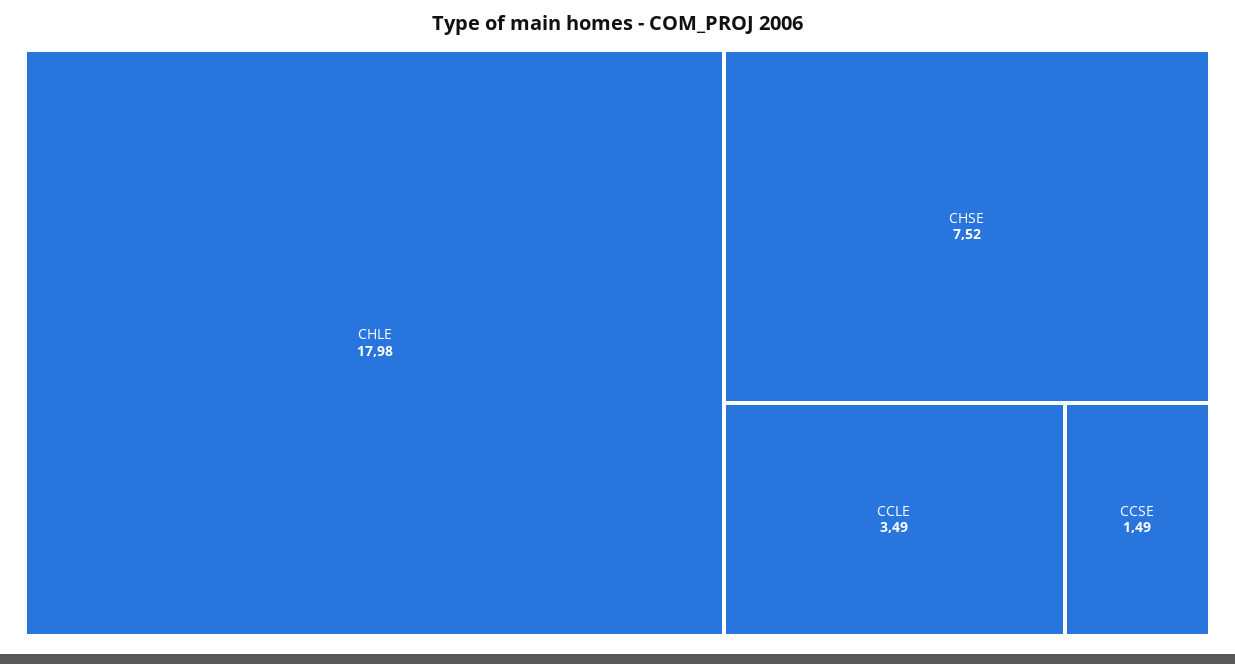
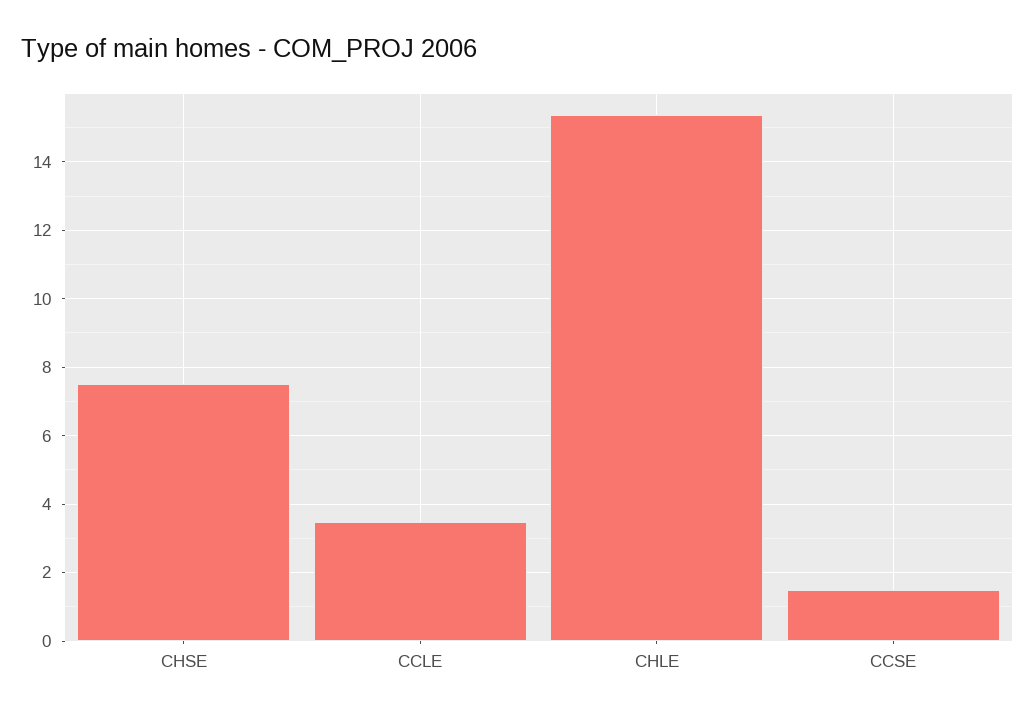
CHLE: 17.98 -> 15.4

